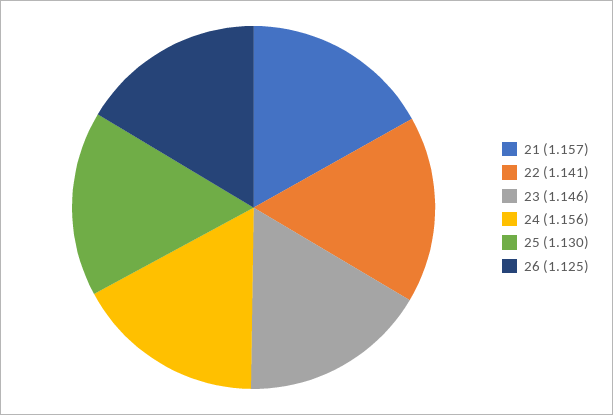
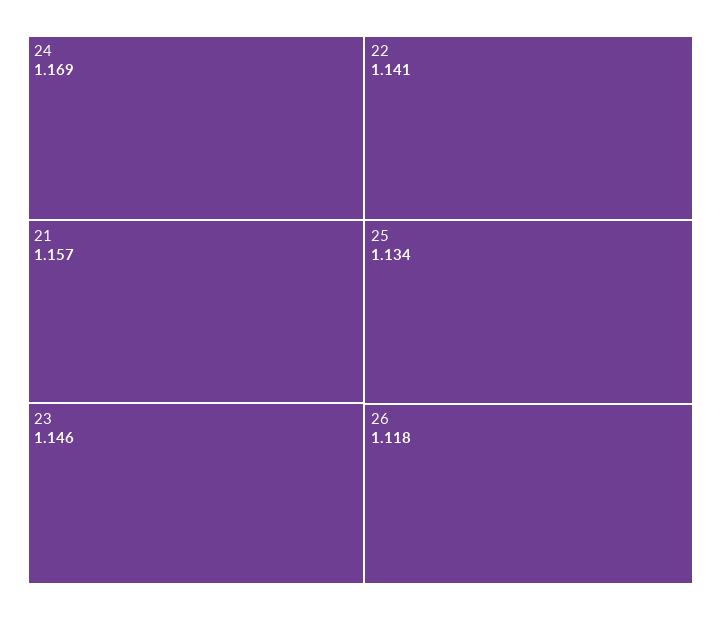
24: 1.156 -> 1.169
25: 1.13 -> 1.134
26: 1.125 -> 1.118

